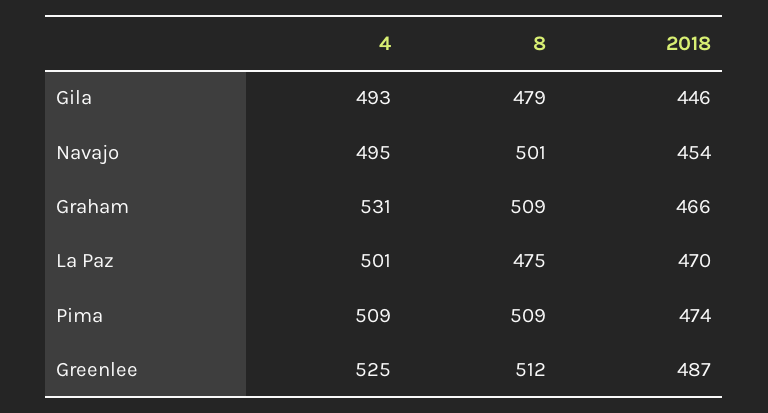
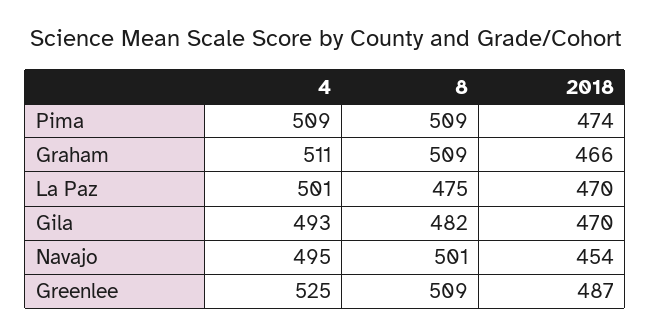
8, Gila: 479 -> 482
2018, Gila: 446 -> 470
4, Graham: 531 -> 511
8, Greenlee: 512 -> 509

